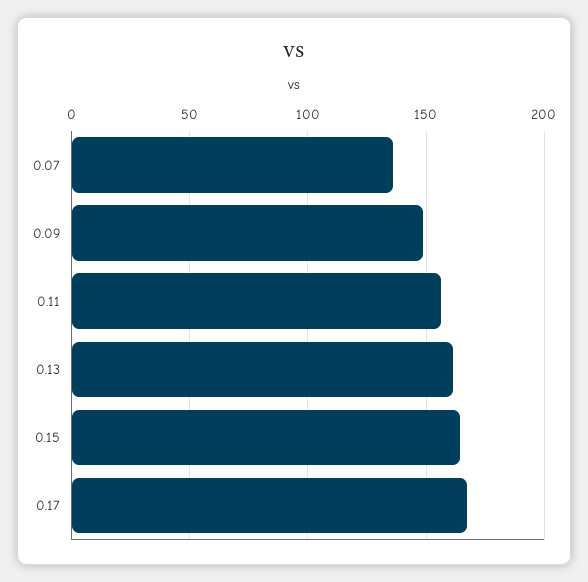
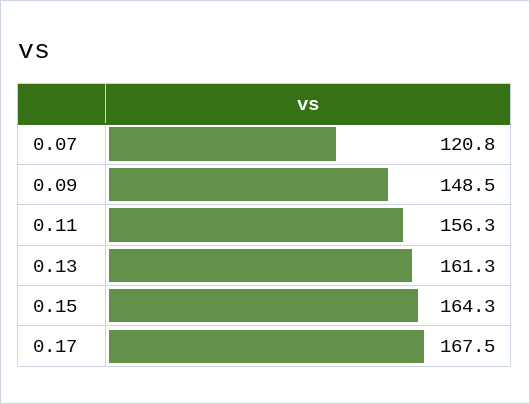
0.07: 135 -> 120.8

